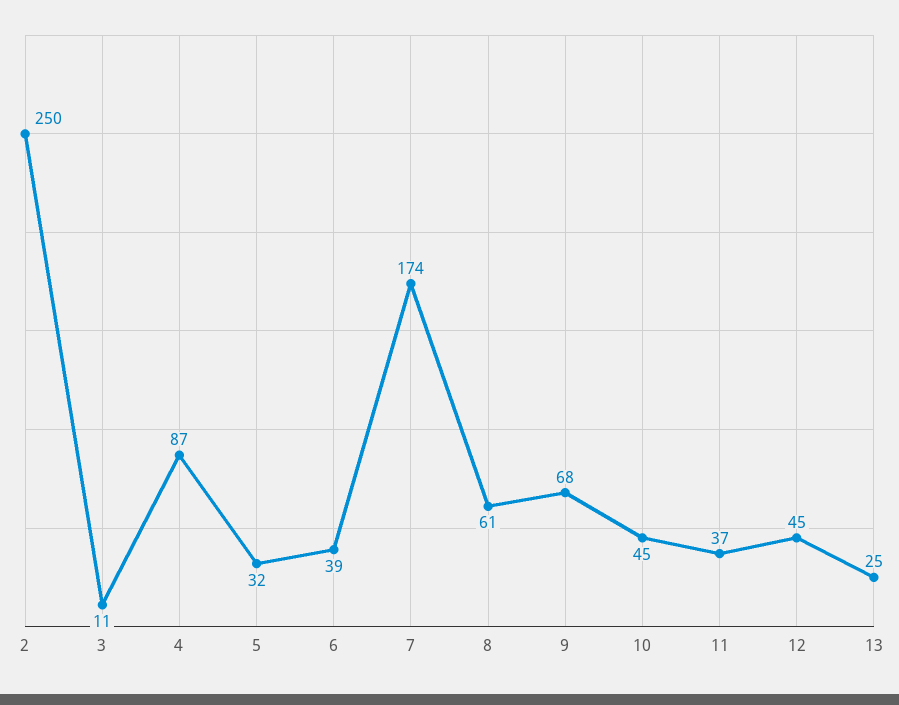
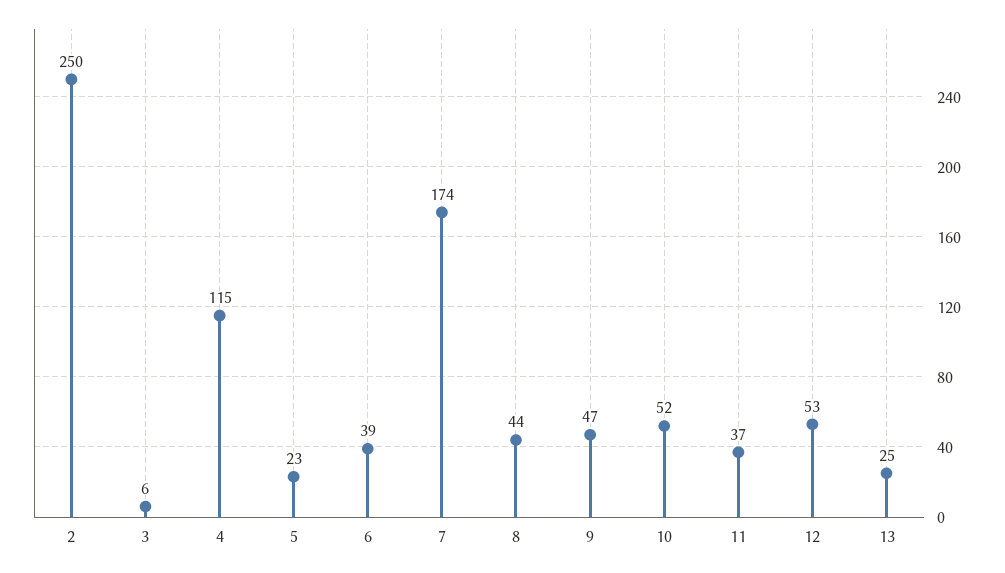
3: 11 -> 6
4: 87 -> 115
5: 32 -> 23
8: 61 -> 44
9: 68 -> 47
10: 45 -> 52
12: 45 -> 53

